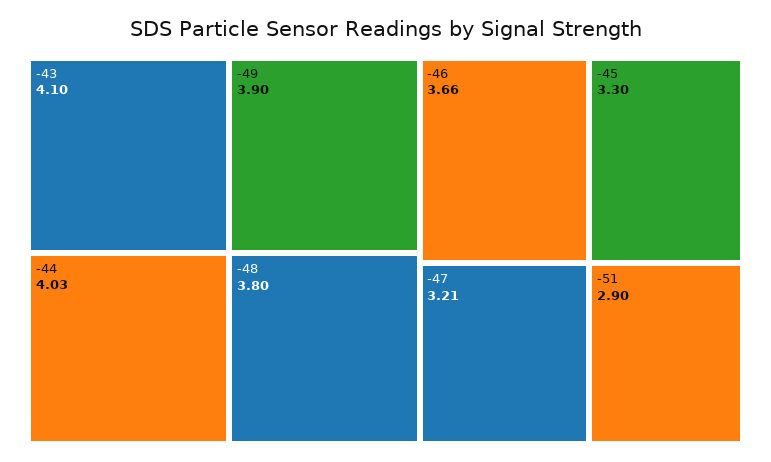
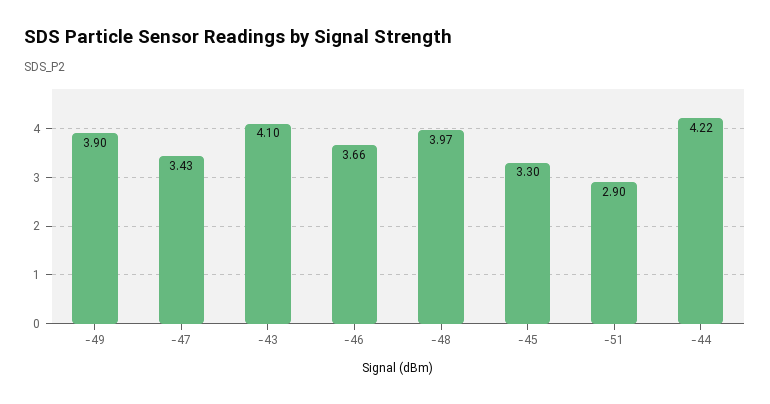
-44: 4.03 -> 4.22
-48: 3.8 -> 3.97
-47: 3.21 -> 3.43

